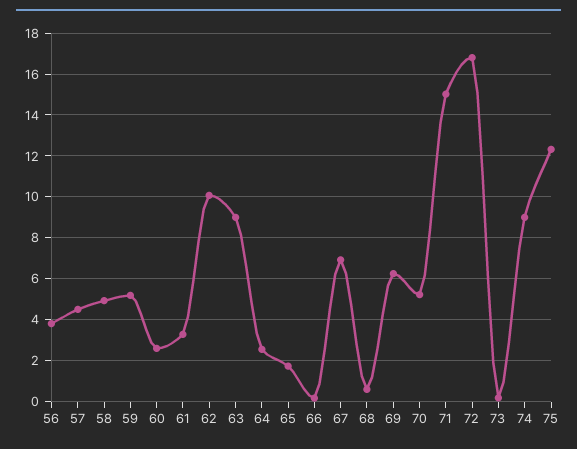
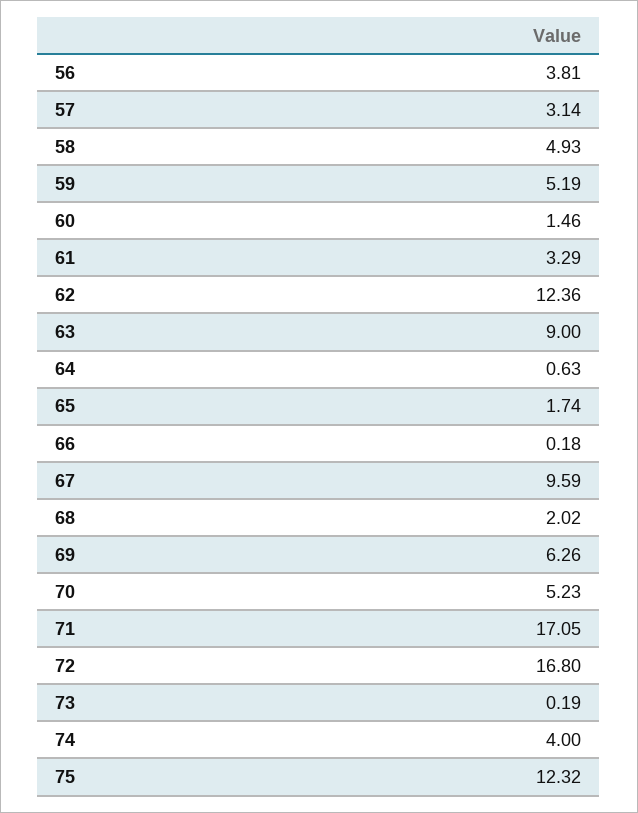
57: 4.5 -> 3.14
60: 2.5 -> 1.46
62: 10 -> 12.36
64: 2.5 -> 0.63
67: 7 -> 9.59
68: 0.5 -> 2.02
71: 15 -> 17.05
74: 9 -> 4

